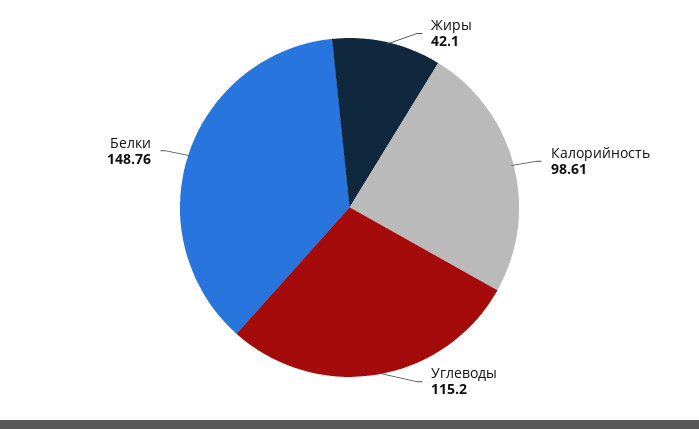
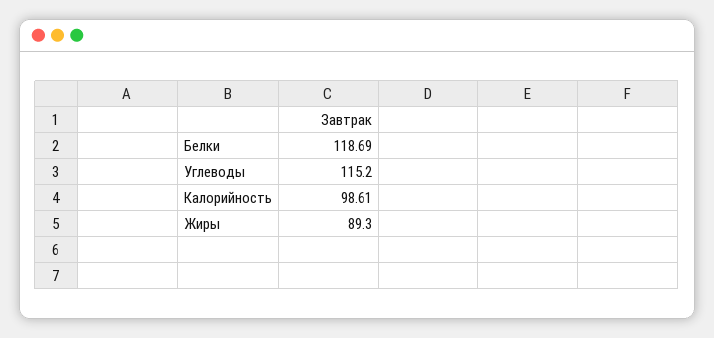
Жиры: 42.1 -> 89.3
Белки: 148.76 -> 118.69

